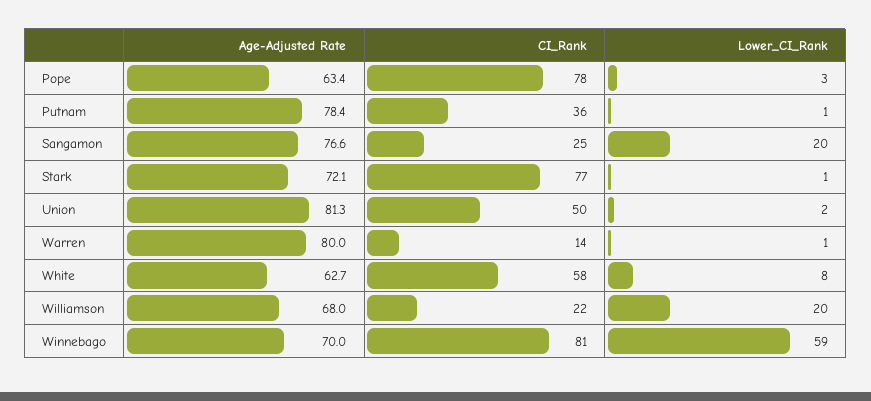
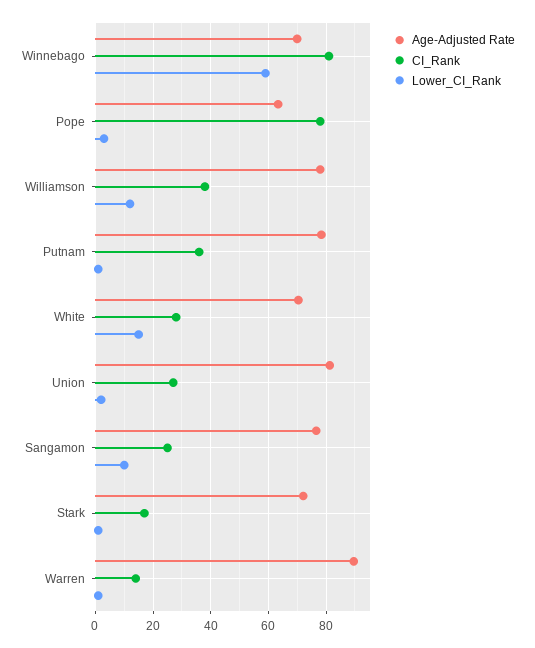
Lower_CI_Rank, Sangamon: 20 -> 10
CI_Rank, Stark: 77 -> 17.5
CI_Rank, Union: 50 -> 27.5
Age-Adjusted Rate, Warren: 80 -> 90
Age-Adjusted Rate, White: 62.7 -> 70
CI_Rank, White: 58 -> 27.5
Lower_CI_Rank, White: 8 -> 15
Age-Adjusted Rate, Williamson: 68 -> 77.5
CI_Rank, Williamson: 22 -> 37.5
Lower_CI_Rank, Williamson: 20 -> 12.5

